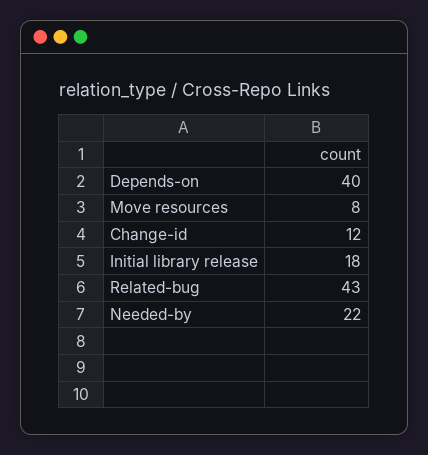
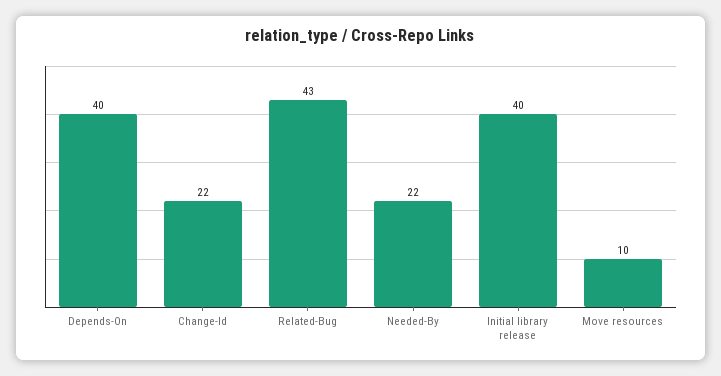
Move resources: 8 -> 10
Change-id: 12 -> 22
Initial library release: 18 -> 40

